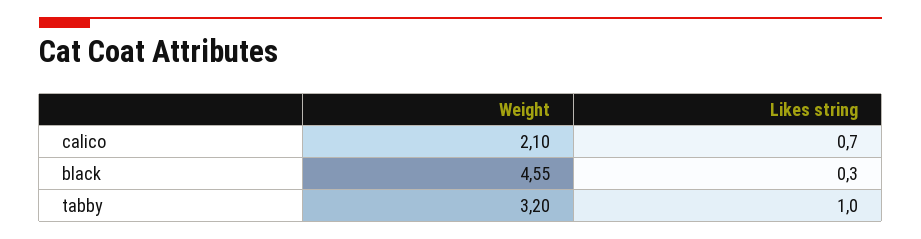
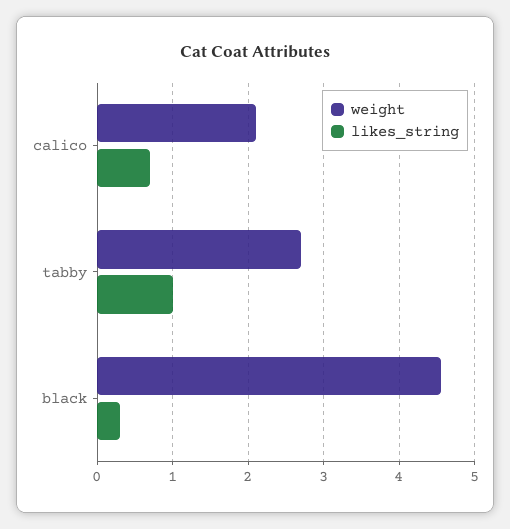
Weight, tabby: 3.2 -> 2.7

